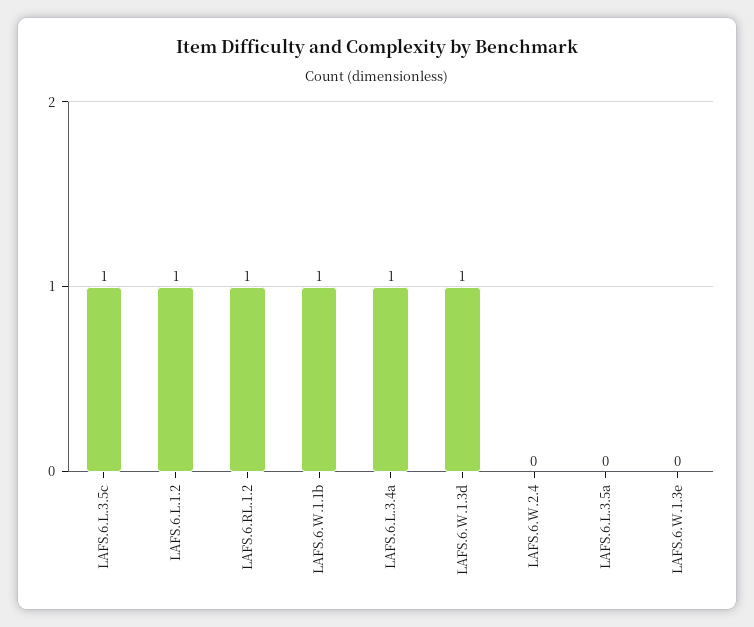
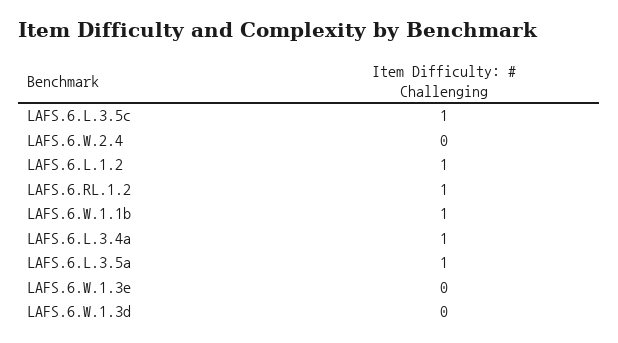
LAFS.6.W.1.3d: 1 -> 0
LAFS.6.L.3.5a: 0 -> 1

